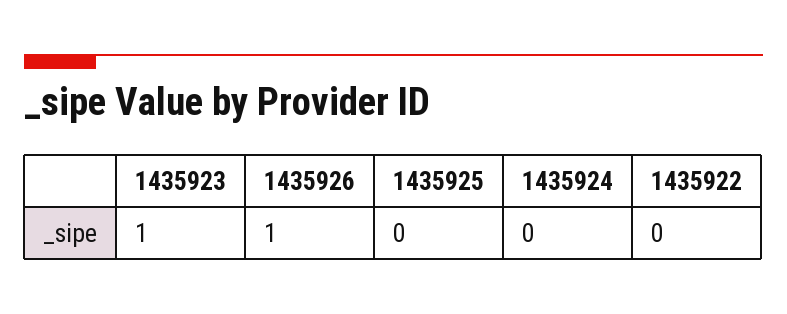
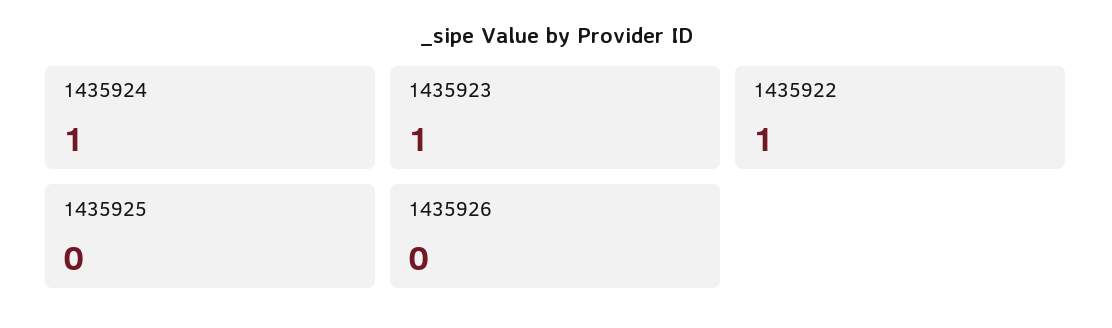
1435926: 1 -> 0
1435924: 0 -> 1
1435922: 0 -> 1

